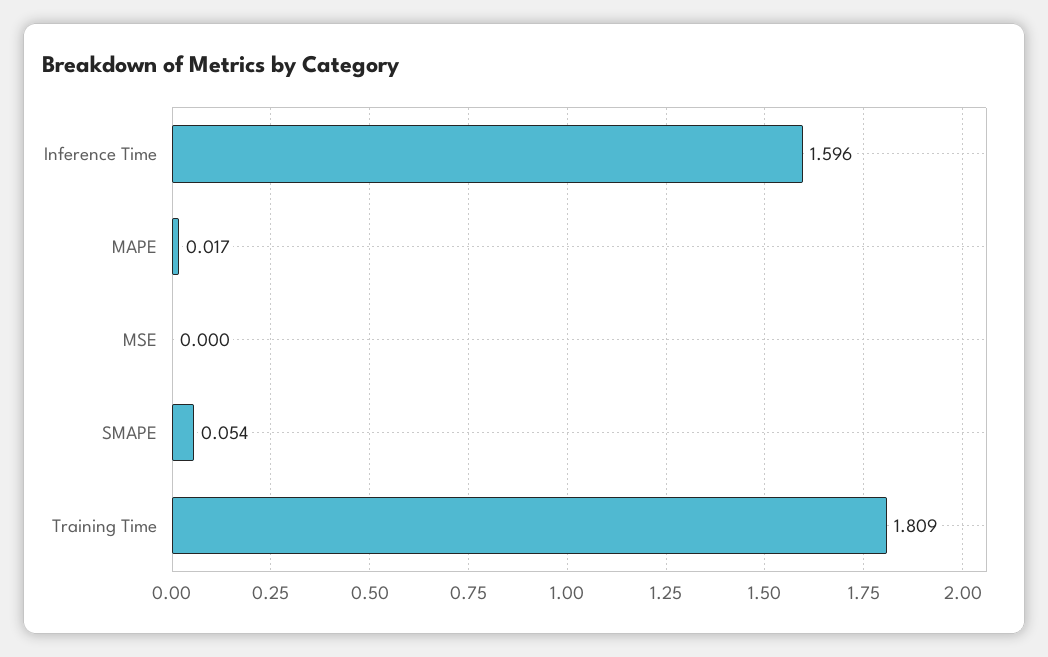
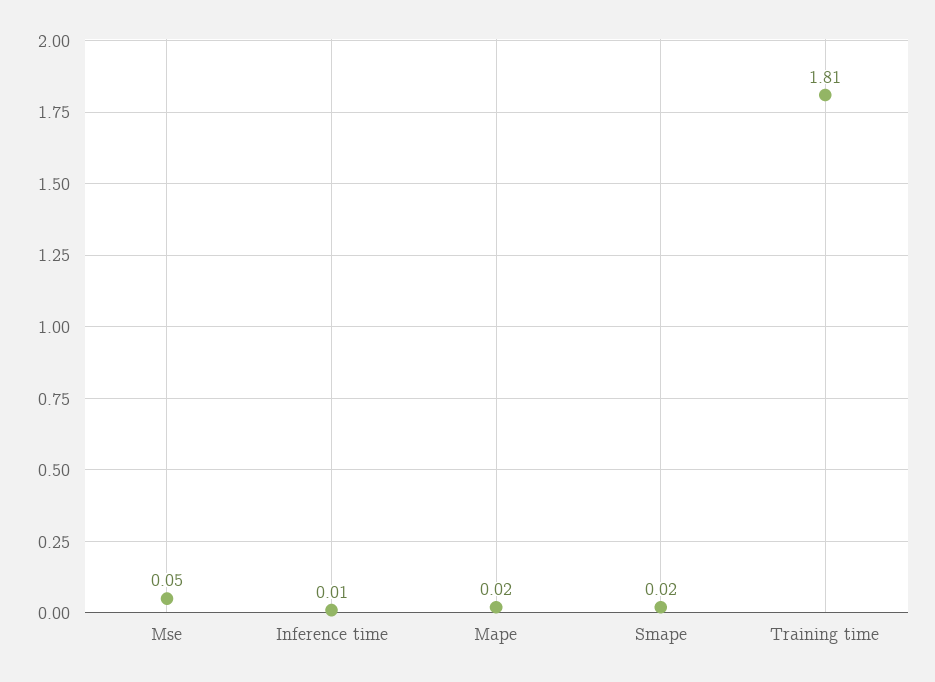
Inference Time: 1.596 -> 0.01
MSE: 0 -> 0.05
SMAPE: 0.054 -> 0.02

